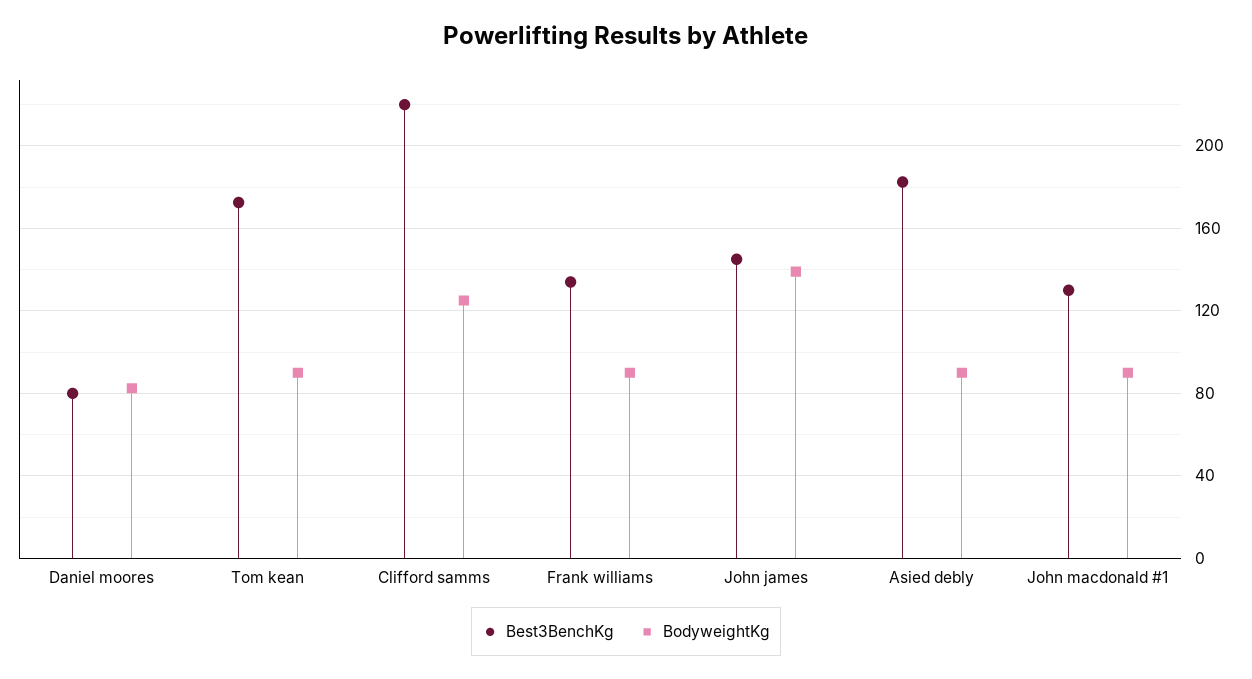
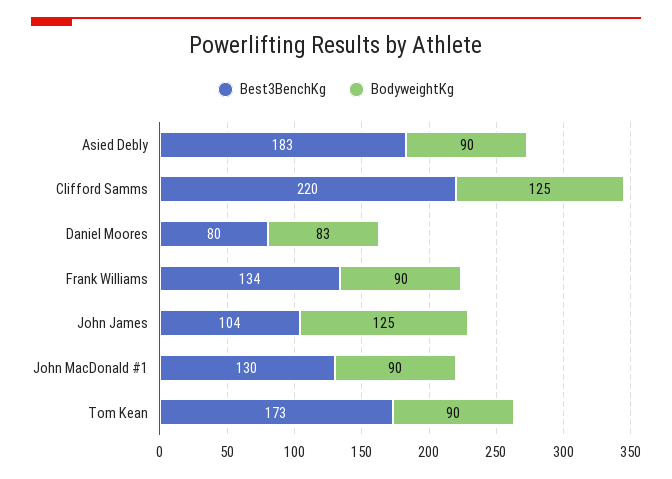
Best3BenchKg, John james: 145 -> 104
BodyweightKg, John james: 140 -> 125

